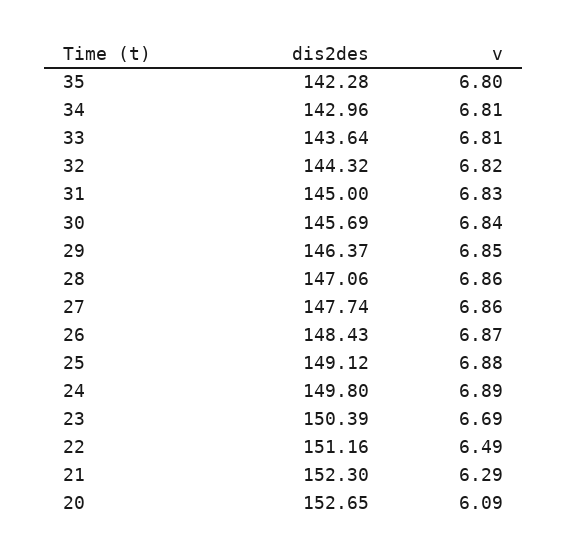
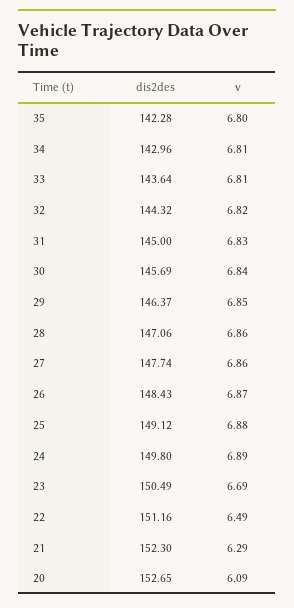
dis2des, 23: 150.39 -> 150.49

